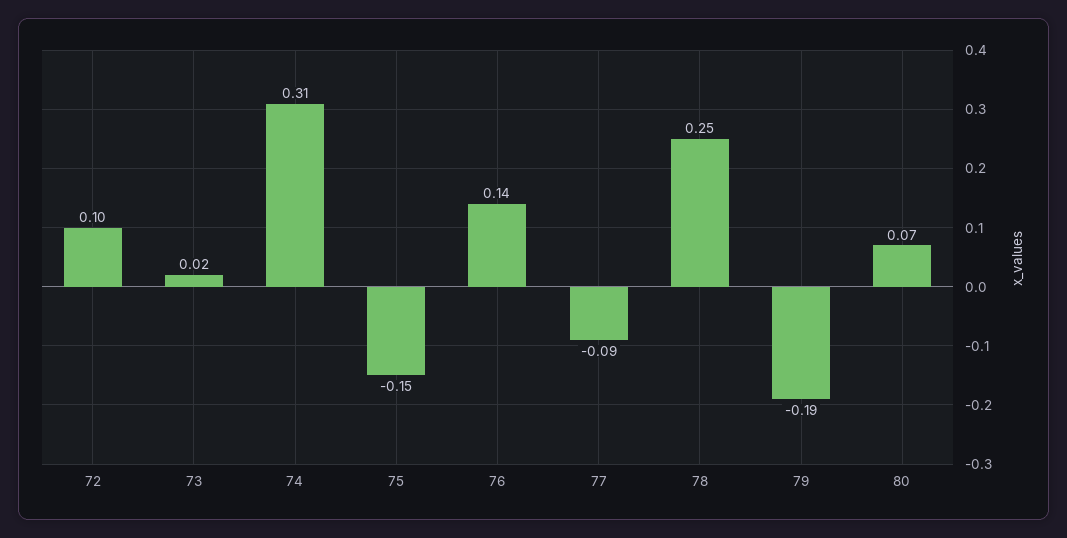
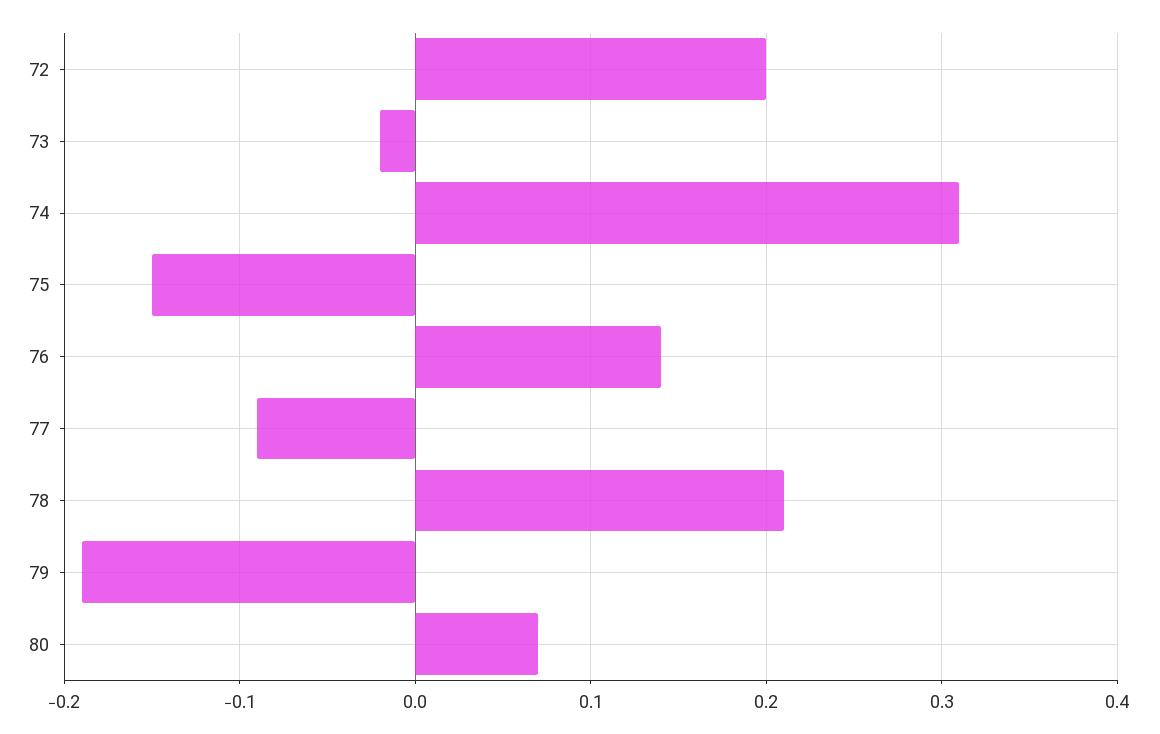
72: 0.1 -> 0.2
73: 0.02 -> -0.02
78: 0.25 -> 0.21

